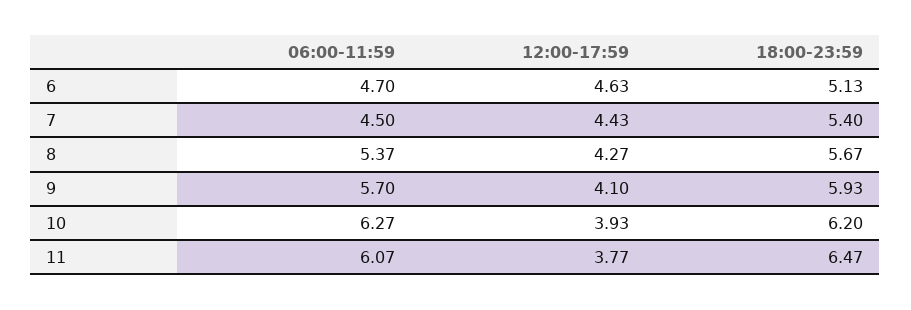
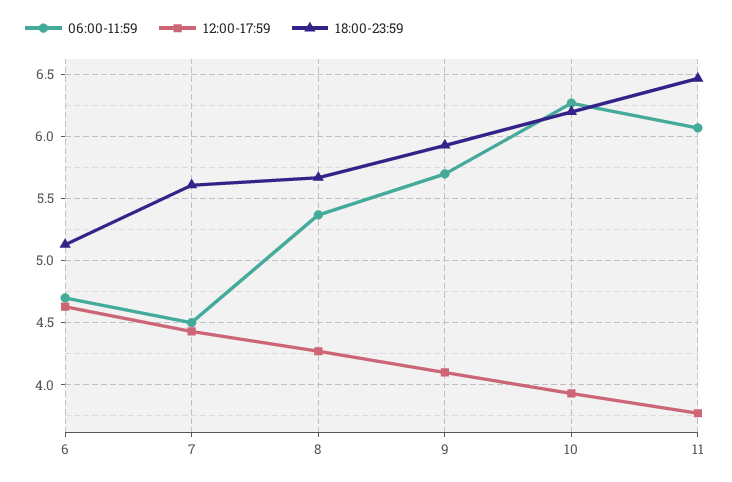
18:00-23:59, 7: 5.4 -> 5.6

